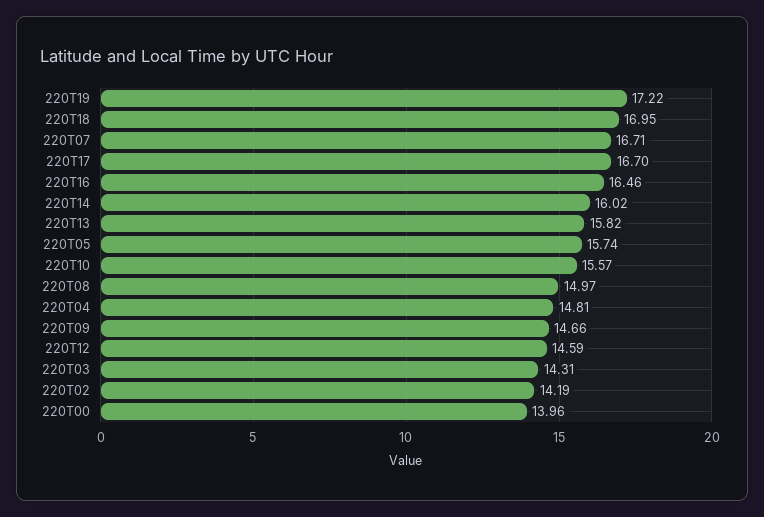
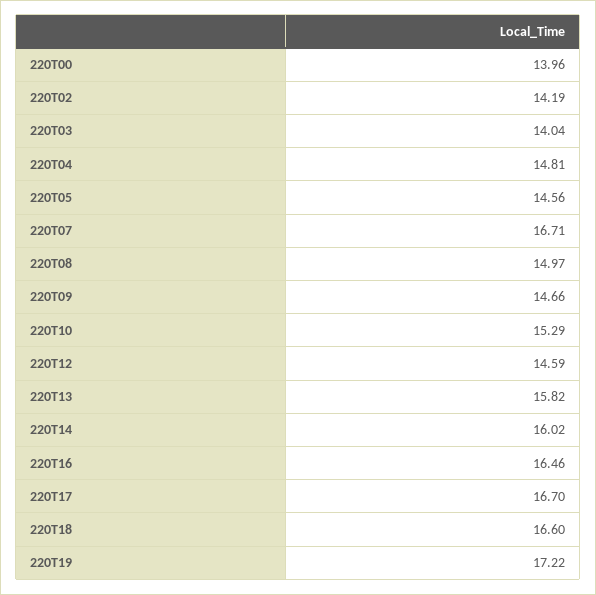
220T18: 16.95 -> 16.6
220T05: 15.74 -> 14.56
220T10: 15.57 -> 15.29
220T03: 14.31 -> 14.04

